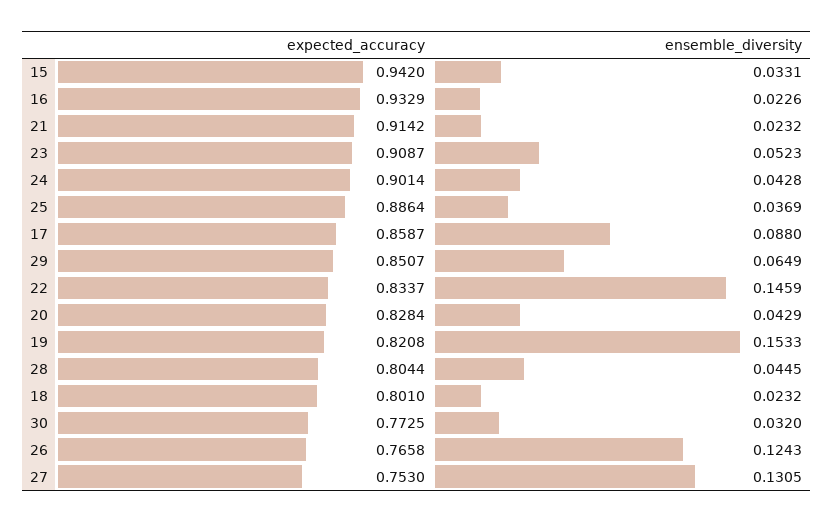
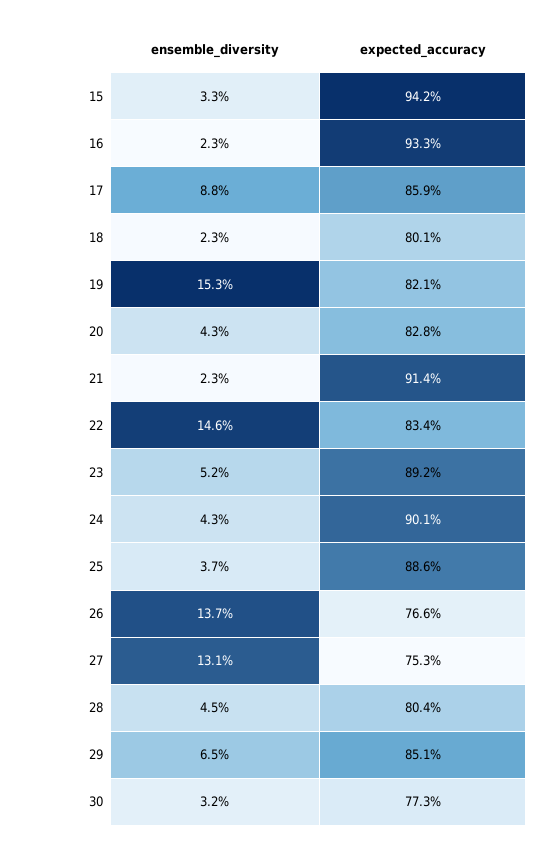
expected_accuracy, 23: 0.9087 -> 0.892
ensemble_diversity, 26: 0.1243 -> 0.137

